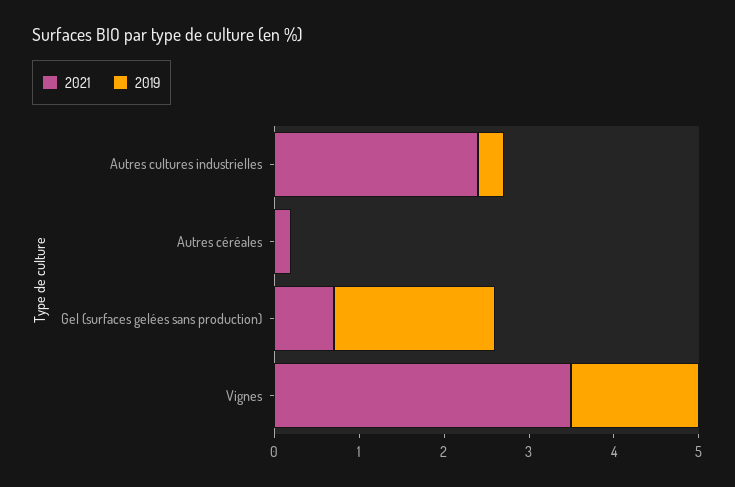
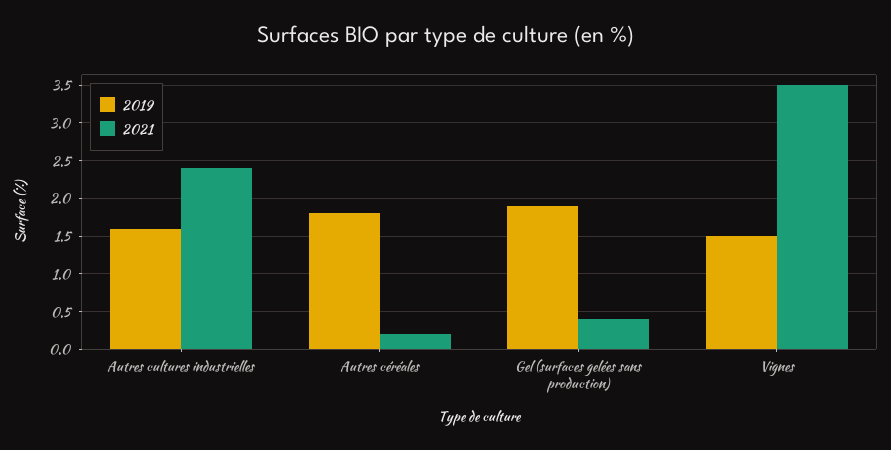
2019, Autres cultures industrielles: 0.3 -> 1.6
2019, Autres céréales: 0 -> 1.8
2021, Gel (surfaces gelées sans production): 0.7 -> 0.4

